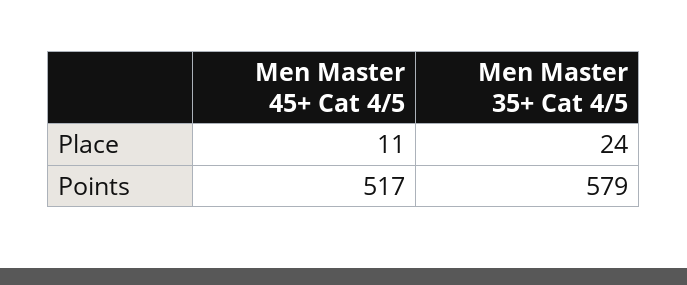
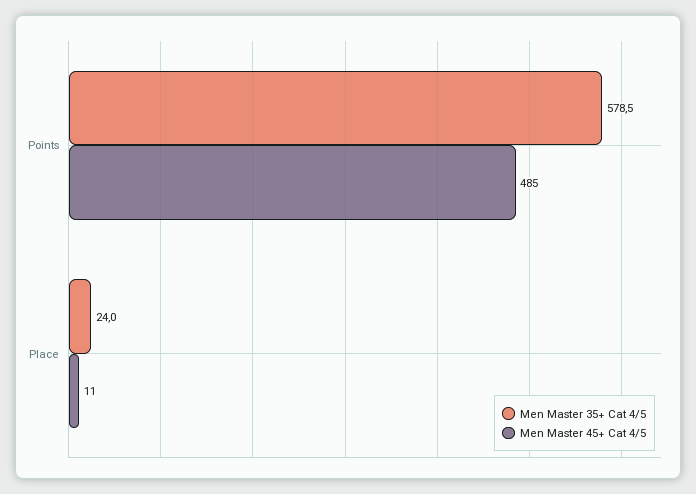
Men Master 45+ Cat 4/5, Points: 517 -> 485

